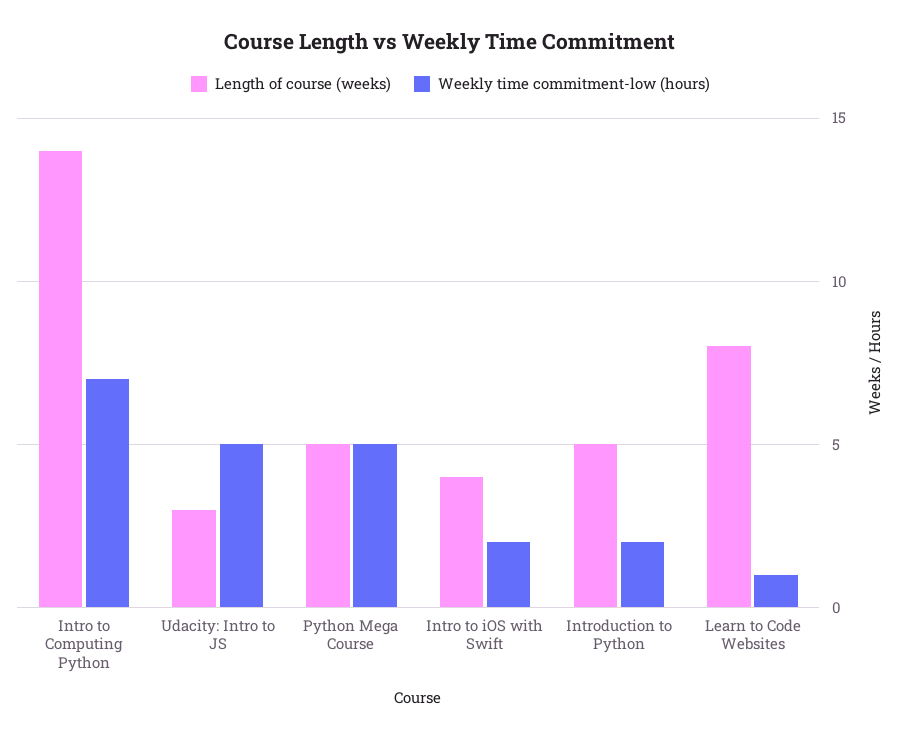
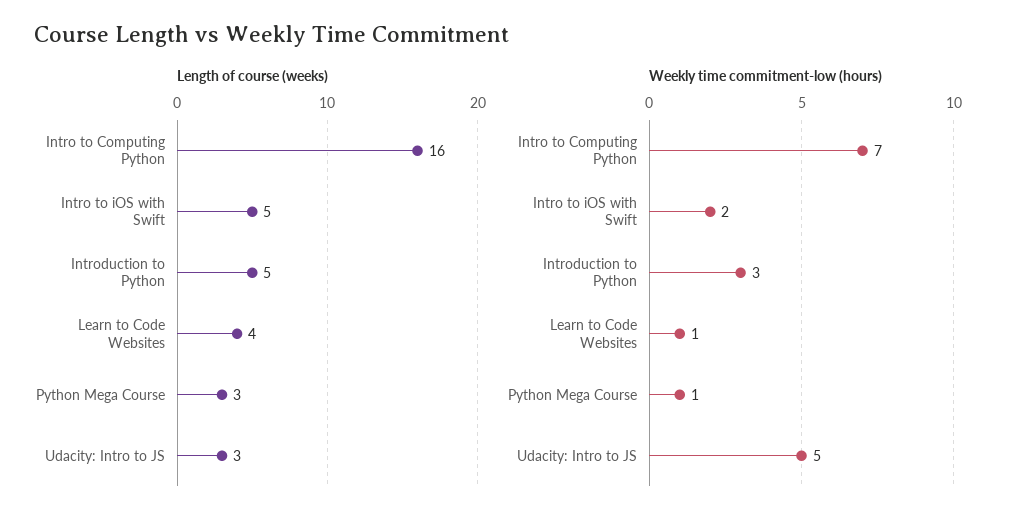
Length of course (weeks), Intro to Computing Python: 14 -> 16
Length of course (weeks), Python Mega Course: 5 -> 3
Weekly time commitment-low (hours), Python Mega Course: 5 -> 1
Length of course (weeks), Intro to iOS with Swift: 4 -> 5
Weekly time commitment-low (hours), Introduction to Python: 2 -> 3
Length of course (weeks), Learn to Code Websites: 8 -> 4

